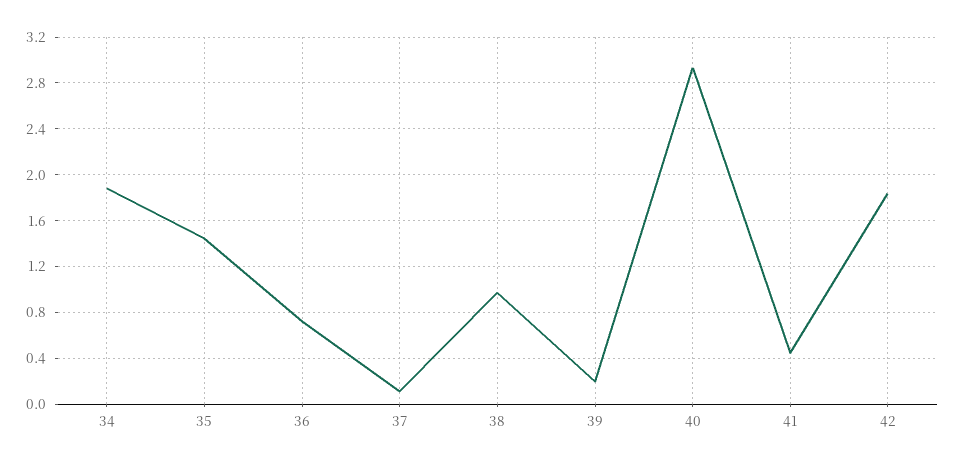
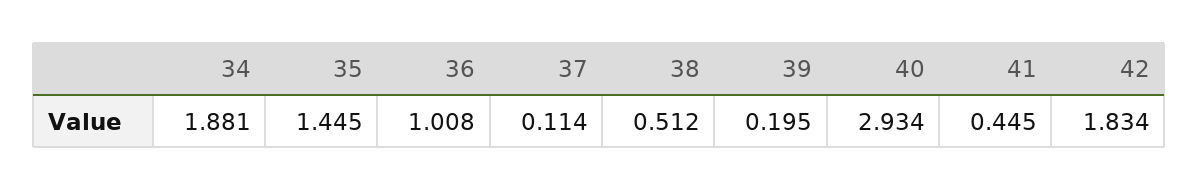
36: 0.7 -> 1.008
38: 1 -> 0.512

